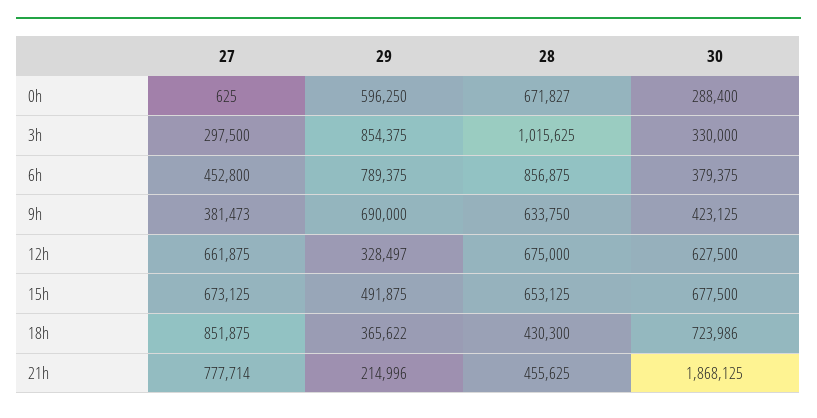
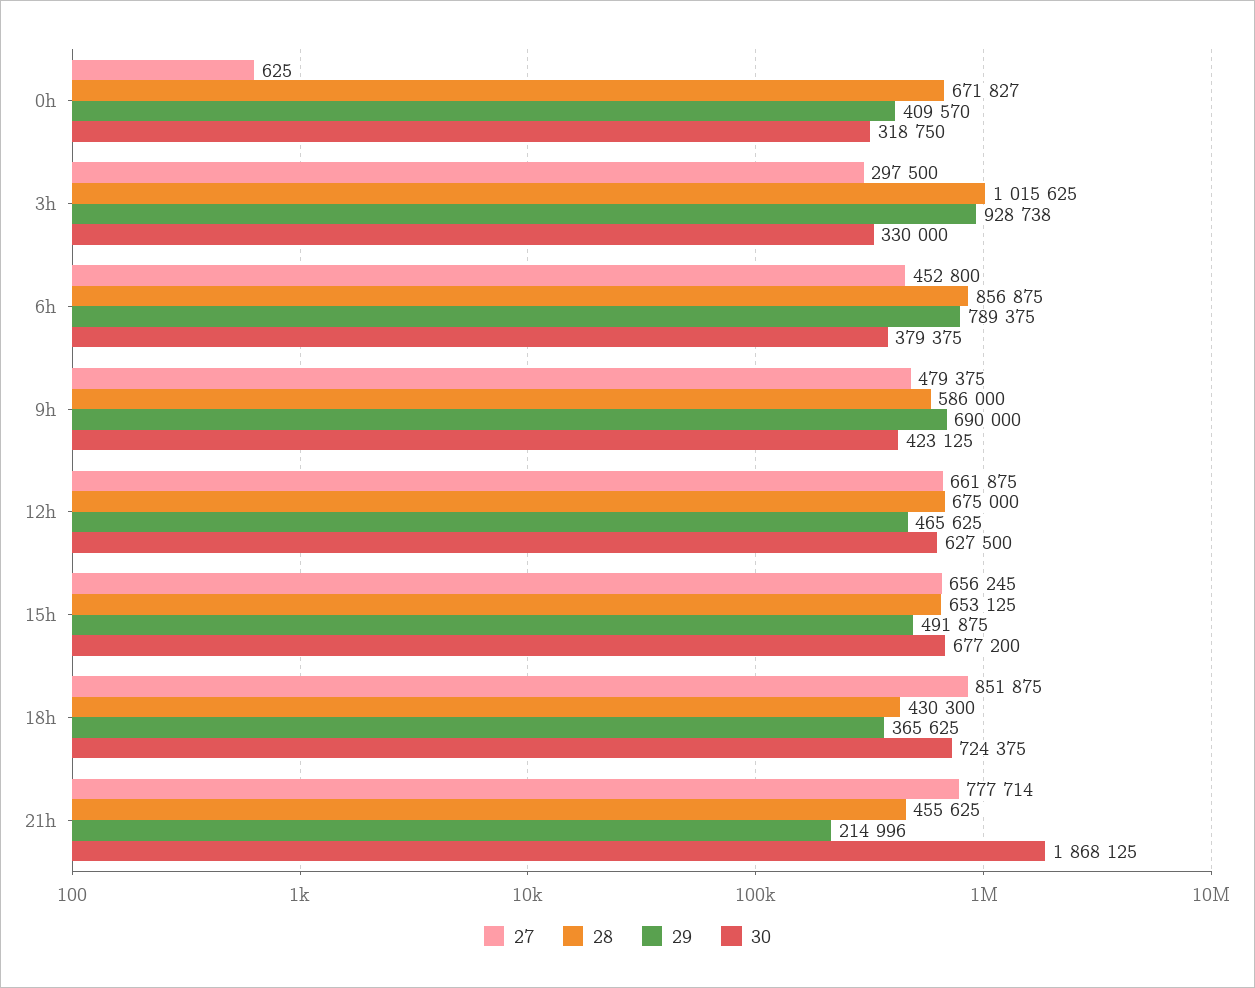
29, 0h: 596250 -> 409570
30, 0h: 288400 -> 318750
29, 3h: 854375 -> 928738
27, 9h: 381473 -> 479375
28, 9h: 633750 -> 586000
29, 12h: 328497 -> 465625
27, 15h: 673125 -> 656245
30, 15h: 677500 -> 677200
29, 18h: 365622 -> 365625
30, 18h: 723986 -> 724375

